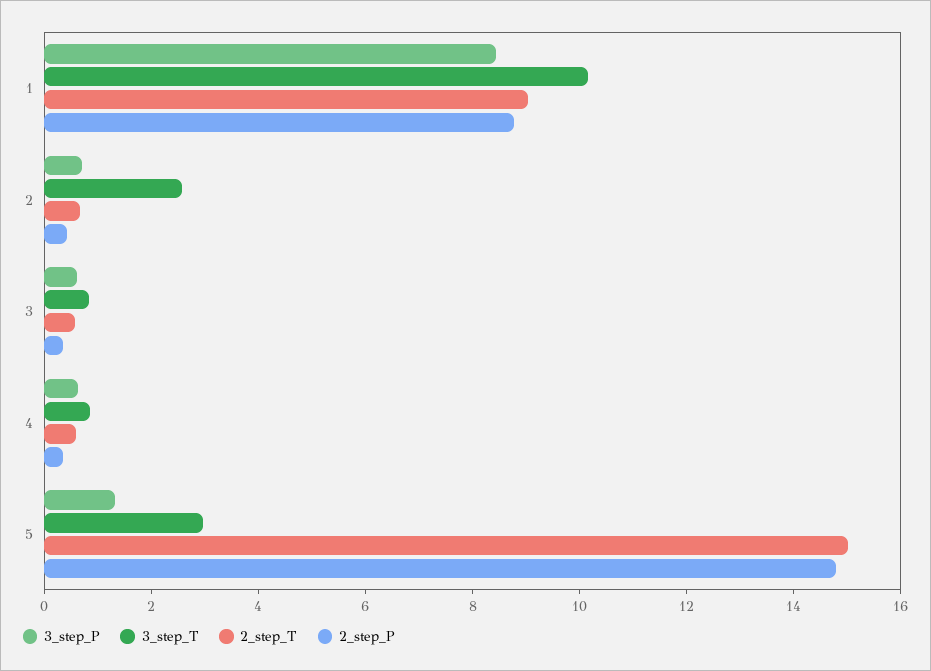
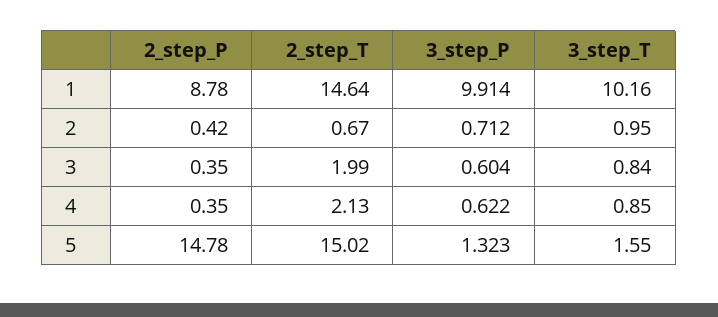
3_step_P, 1: 8.5 -> 9.914
2_step_T, 1: 9 -> 14.64
3_step_T, 2: 2.5 -> 0.95
2_step_T, 3: 0.5 -> 1.99
2_step_T, 4: 0.5 -> 2.13
3_step_T, 5: 3 -> 1.55

